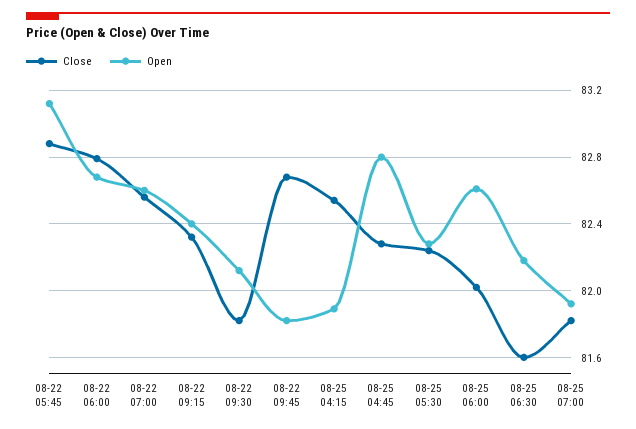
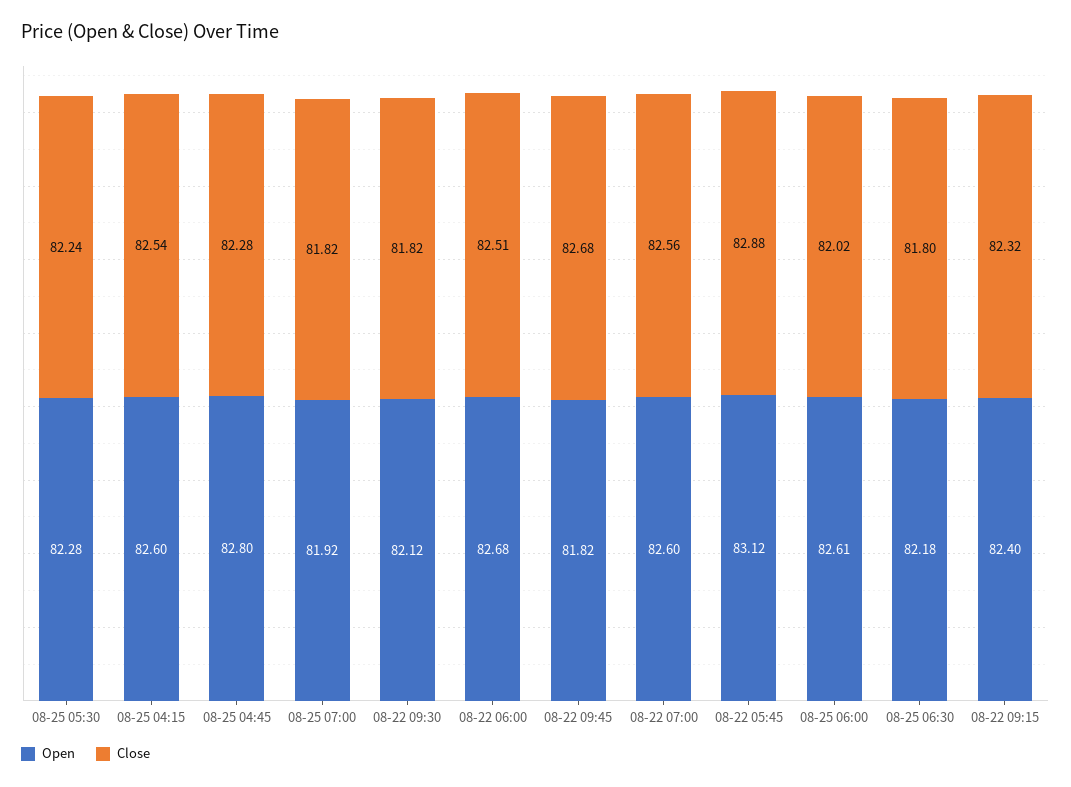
Close, 08-22 06:00: 82.8 -> 82.51
Open, 08-25 04:15: 81.9 -> 82.6
Close, 08-25 06:30: 81.6 -> 81.8

